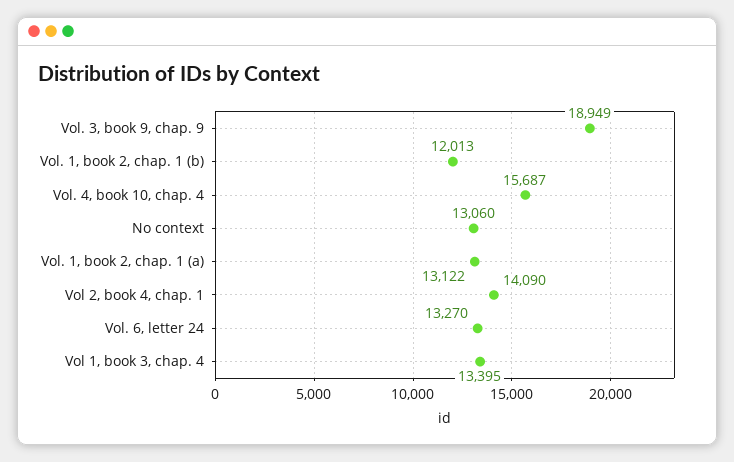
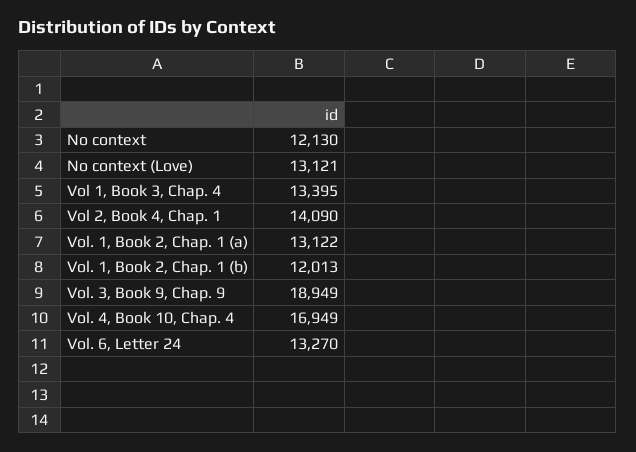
Vol. 4, book 10, chap. 4: 15687 -> 16949
No context: 13060 -> 12130
No context (Love): none -> 13121

